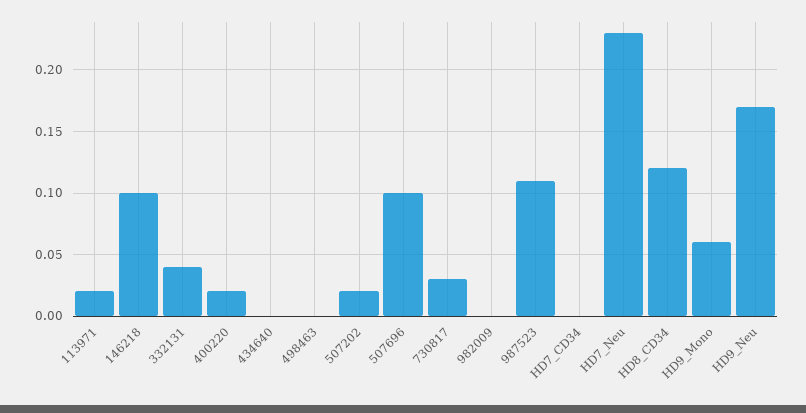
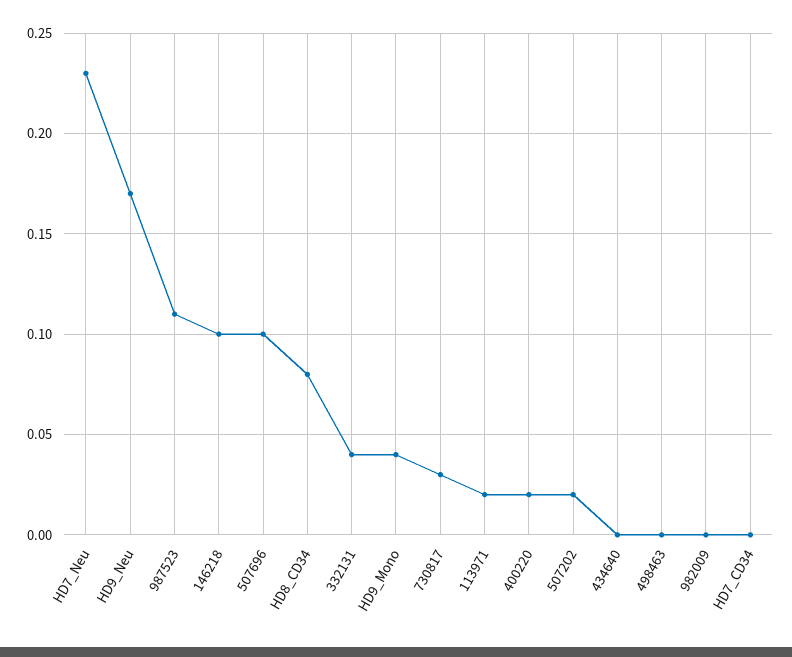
HD8_CD34: 0.12 -> 0.08
HD9_Mono: 0.06 -> 0.04

